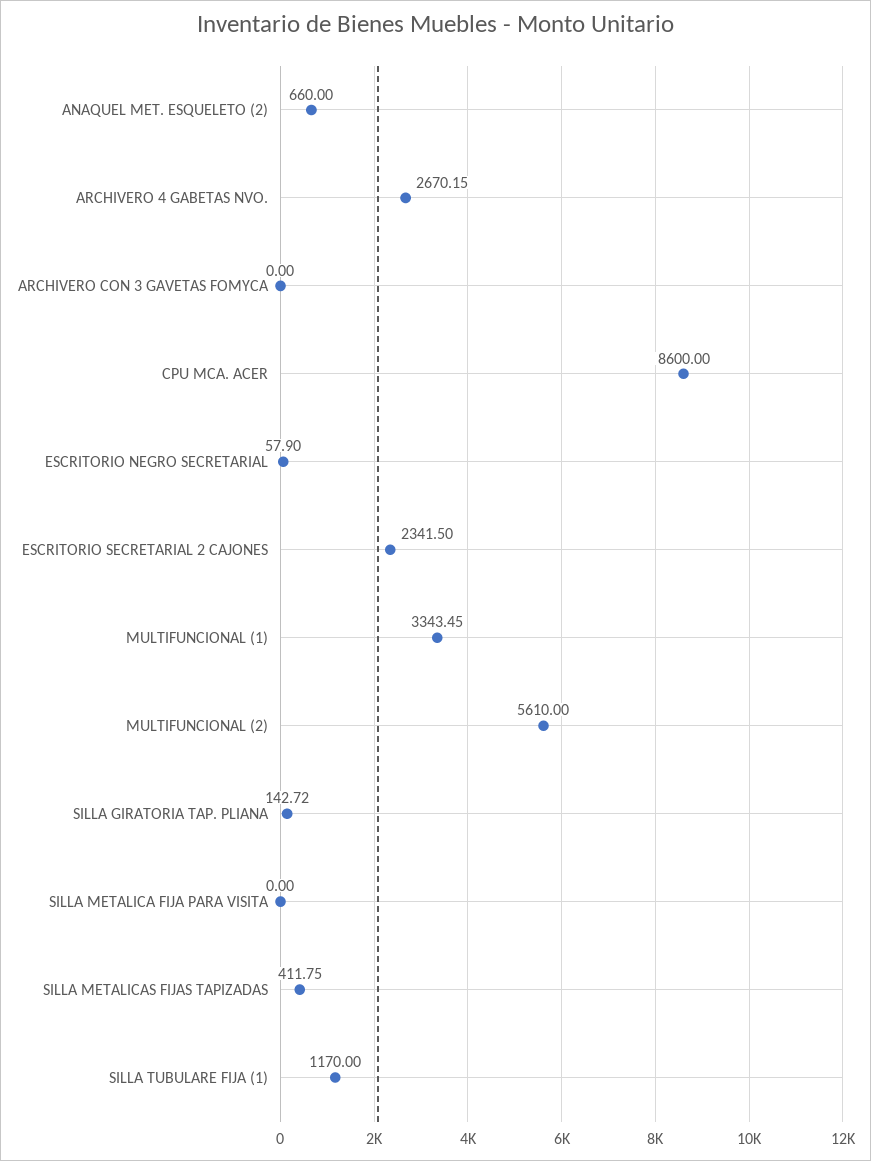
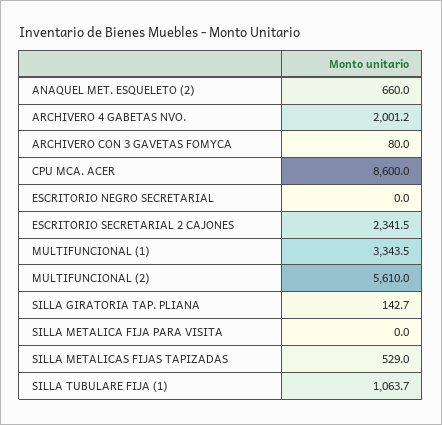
ARCHIVERO 4 GABETAS NVO.: 2670.15 -> 2001.2
ARCHIVERO CON 3 GAVETAS FOMYCA: 0 -> 80
ESCRITORIO NEGRO SECRETARIAL: 57.9 -> 0
SILLA METALICAS FIJAS TAPIZADAS: 411.75 -> 529
SILLA TUBULARE FIJA (1): 1170 -> 1063.7

